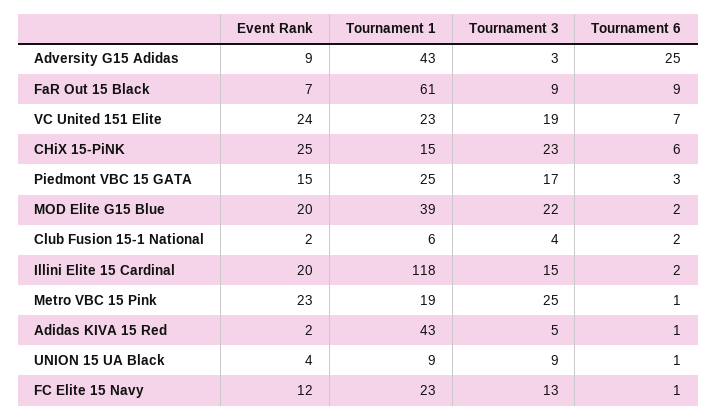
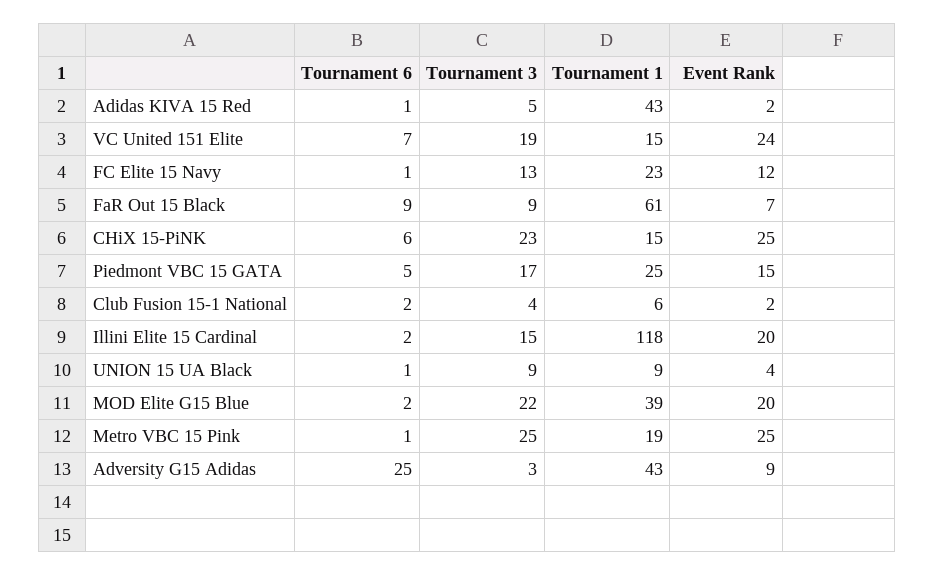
Tournament 1, VC United 151 Elite: 23 -> 15
Tournament 6, Piedmont VBC 15 GATA: 3 -> 5
Event Rank, Metro VBC 15 Pink: 23 -> 25

